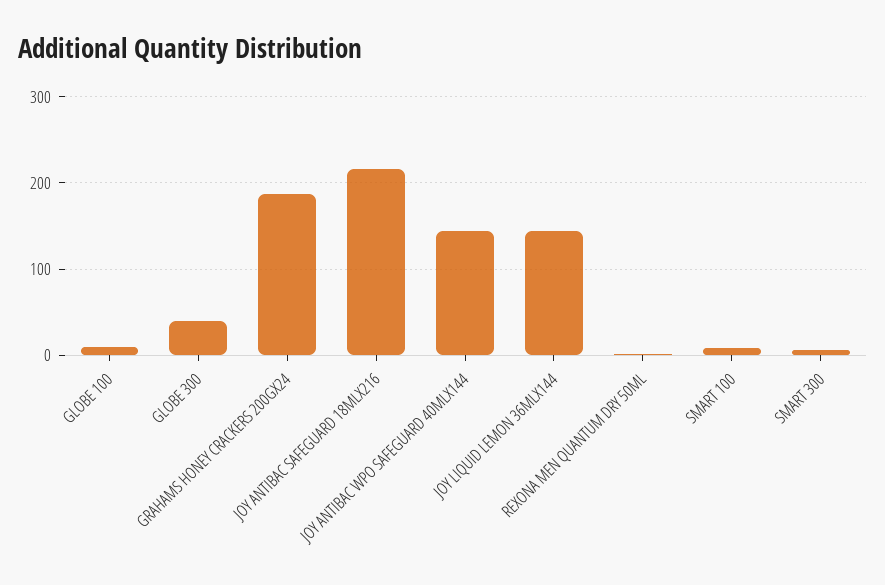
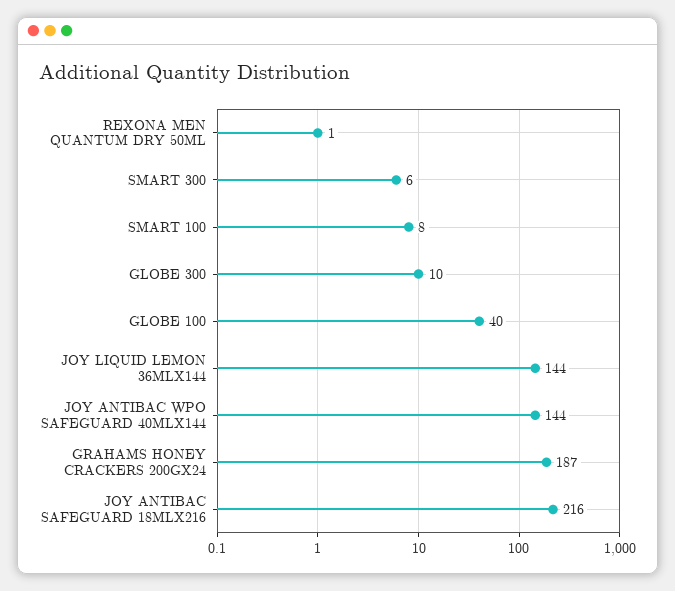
GLOBE 100: 10 -> 40
GLOBE 300: 40 -> 10

